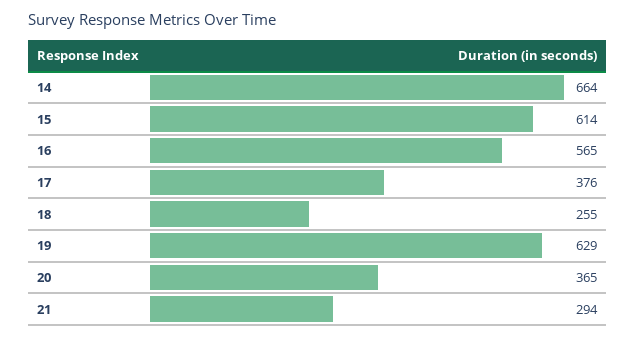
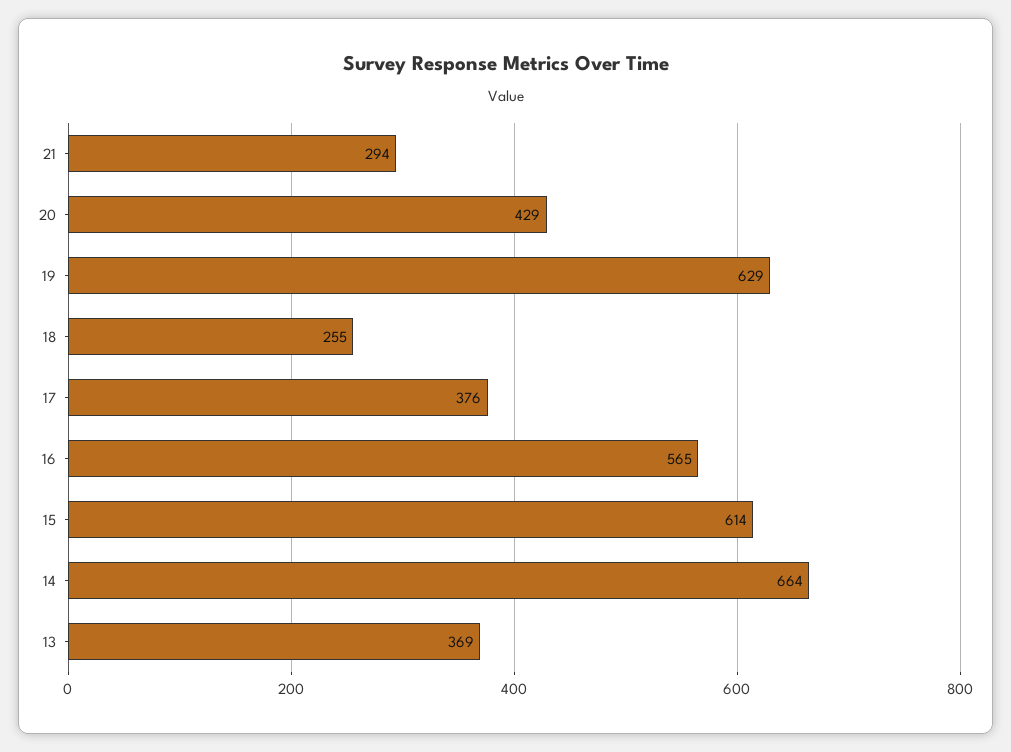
20: 365 -> 429
13: none -> 369

